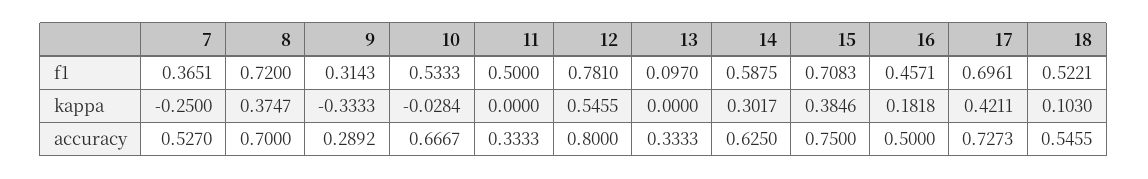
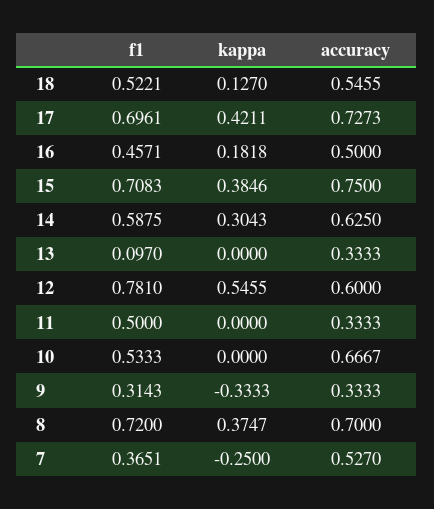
10, kappa: -0.0284 -> 0
14, kappa: 0.3017 -> 0.3043
18, kappa: 0.103 -> 0.127
9, accuracy: 0.2892 -> 0.3333
12, accuracy: 0.8 -> 0.6

